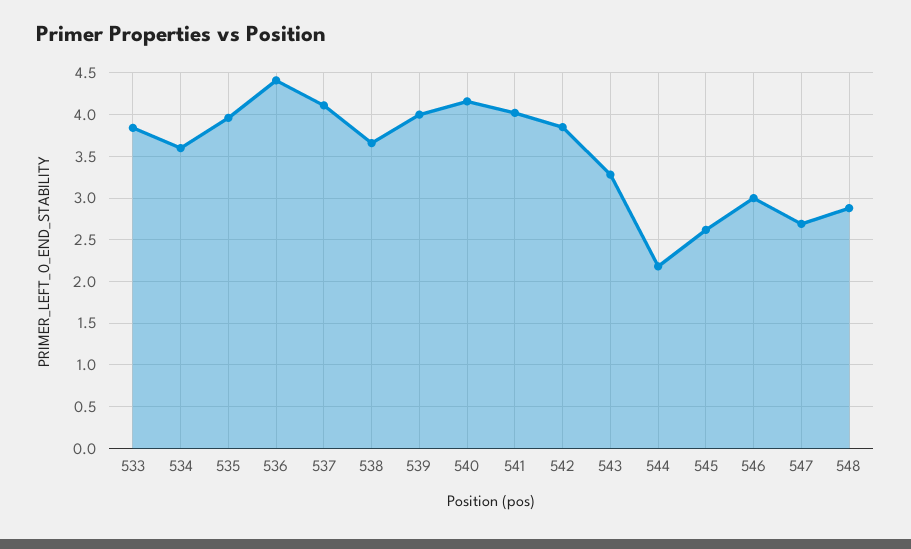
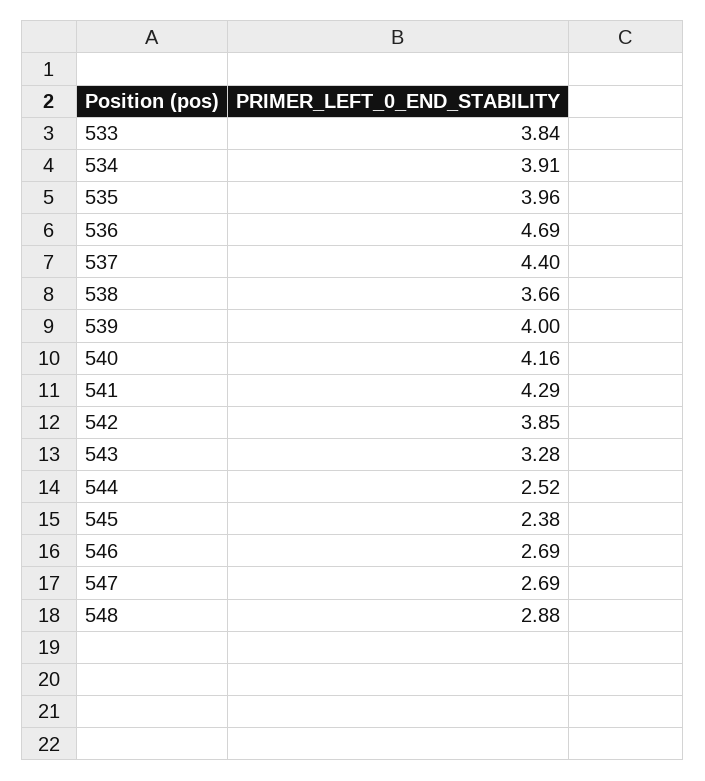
534: 3.6 -> 3.91
536: 4.4 -> 4.69
537: 4.1 -> 4.4
541: 4 -> 4.29
544: 2.2 -> 2.52
545: 2.6 -> 2.38
546: 3 -> 2.69

